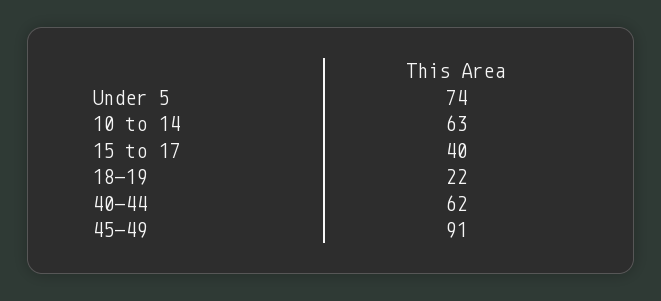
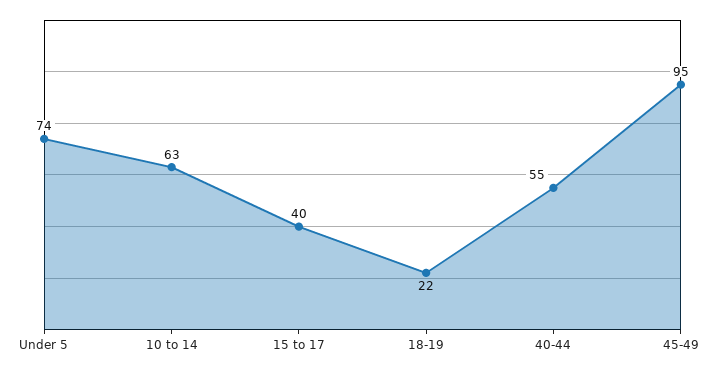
40-44: 62 -> 55
45-49: 91 -> 95

